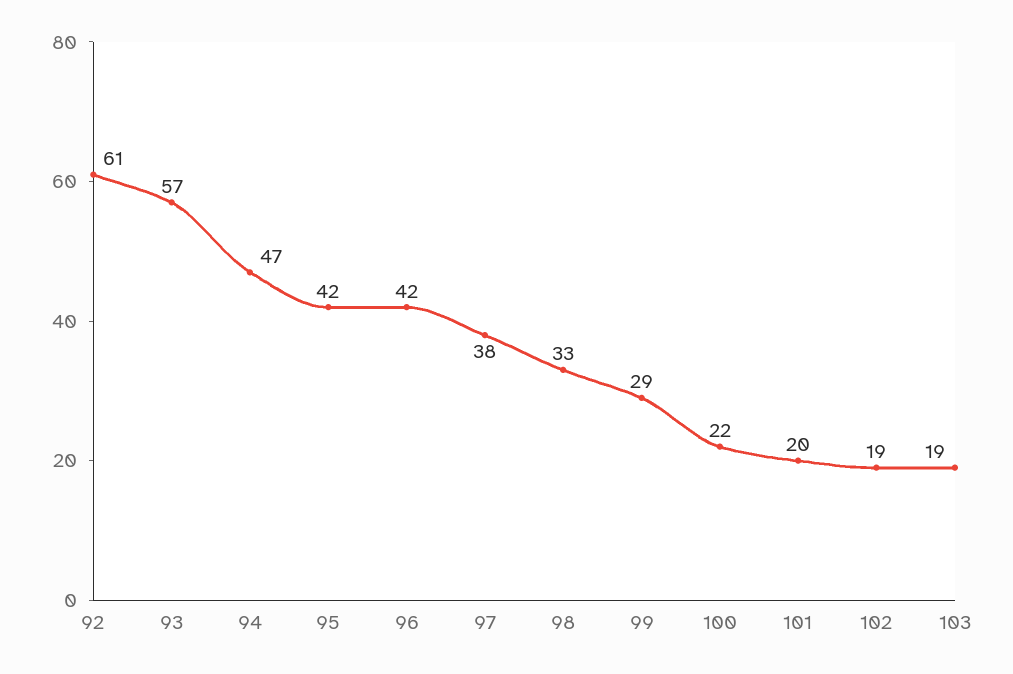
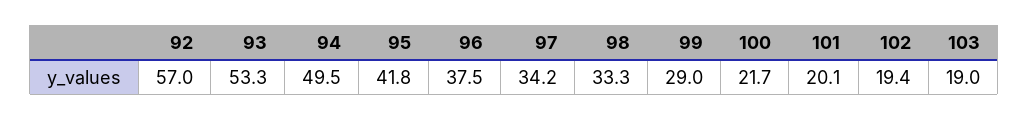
92: 61 -> 57
93: 57 -> 53.3
94: 47 -> 49.5
96: 42 -> 37.5
97: 38 -> 34.2

